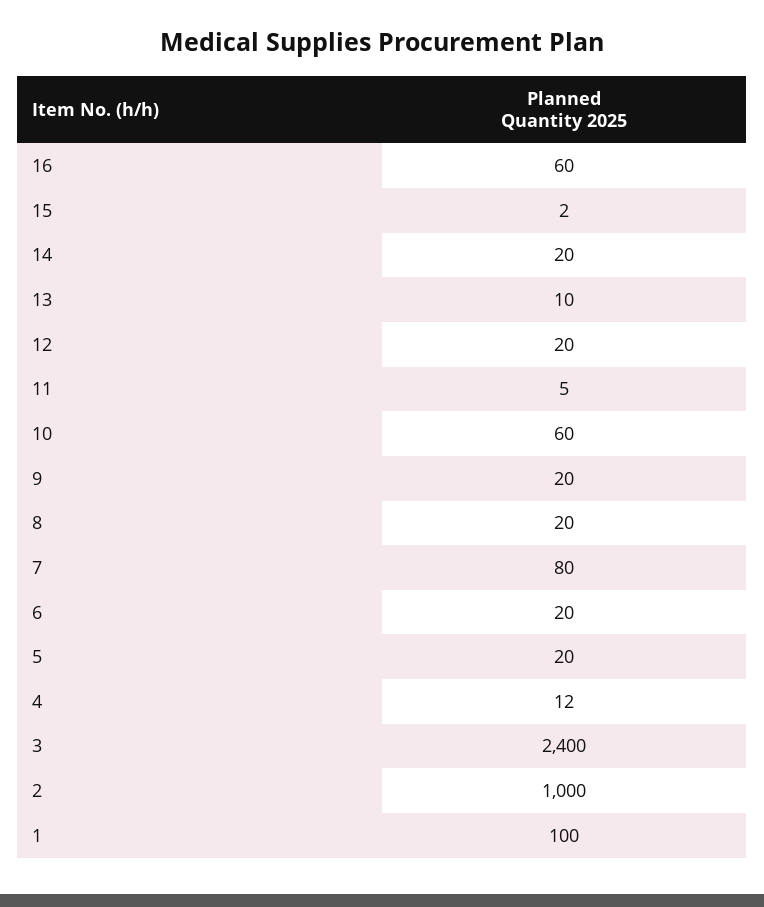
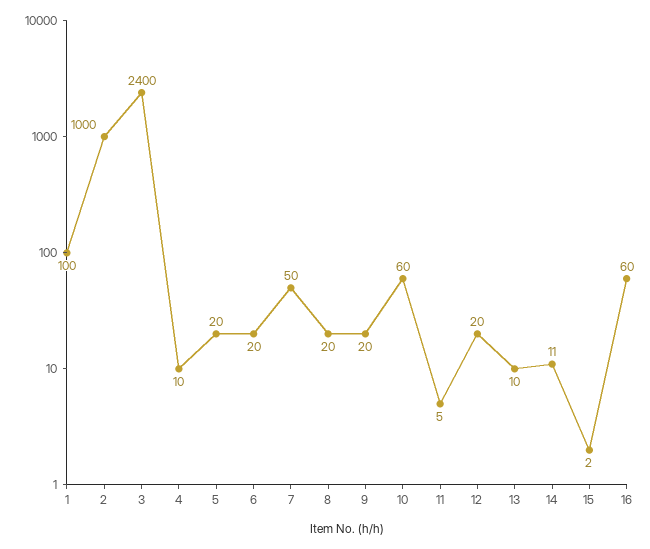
14: 20 -> 11
7: 80 -> 50
4: 12 -> 10

